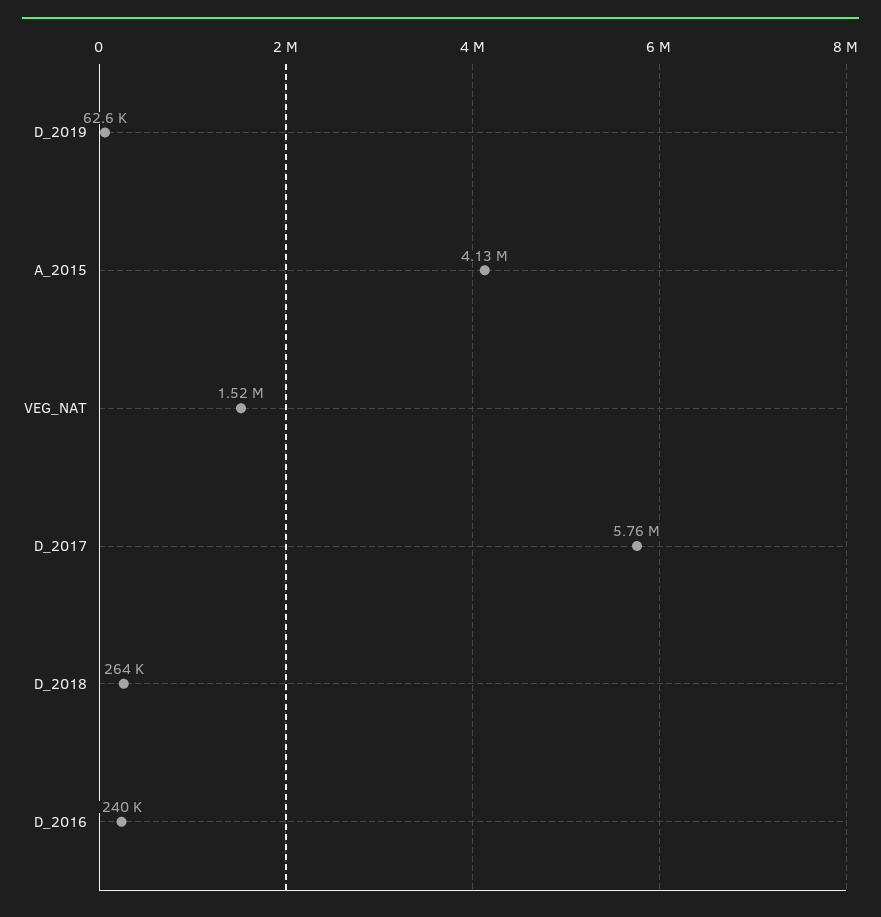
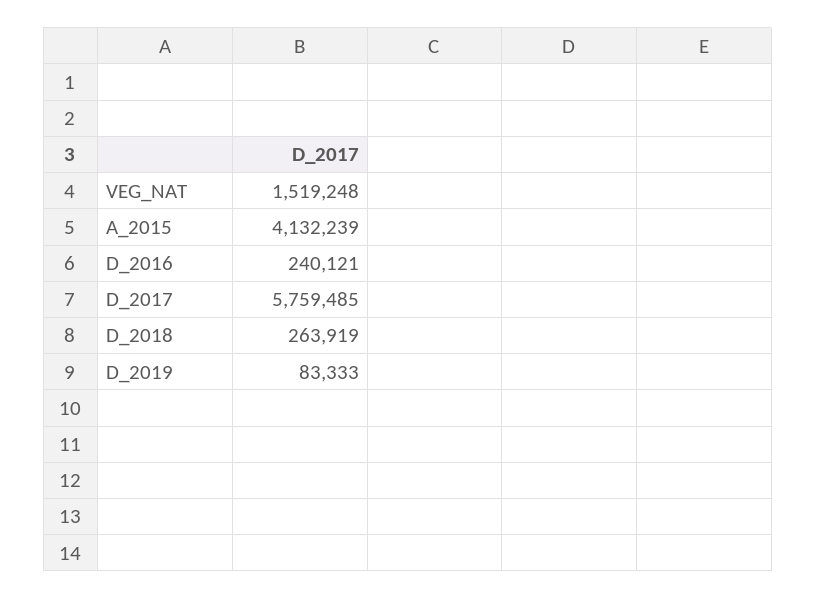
D_2019: 62600 -> 83333

